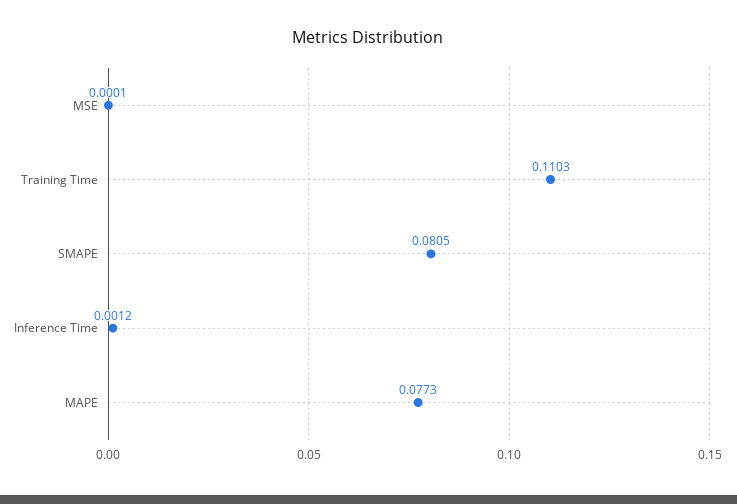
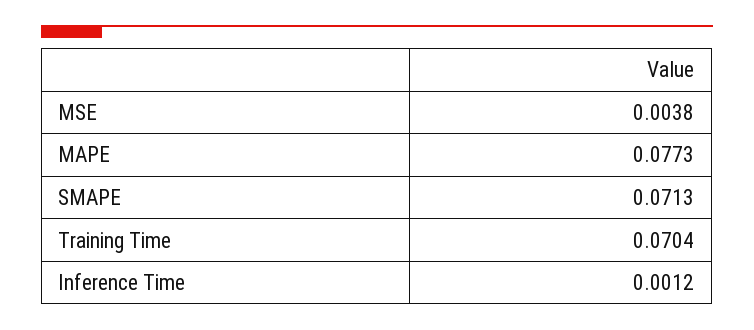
MSE: 0.0001 -> 0.0038
Training Time: 0.1103 -> 0.0704
SMAPE: 0.0805 -> 0.0713

